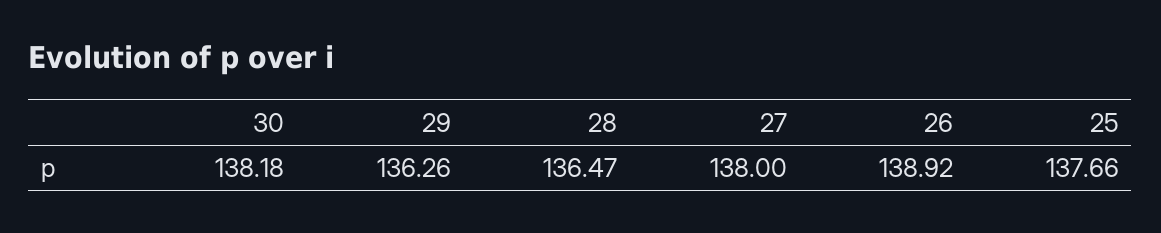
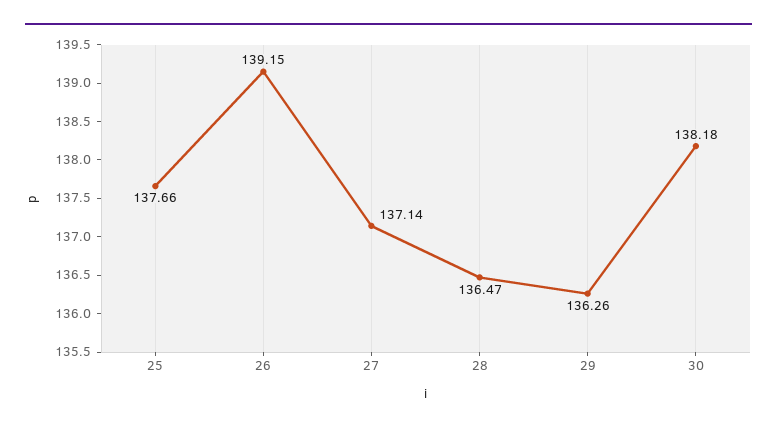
27: 138 -> 137.14
26: 138.92 -> 139.15

